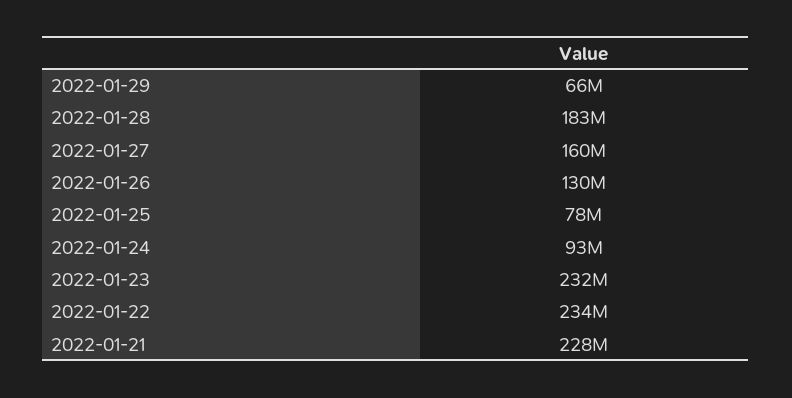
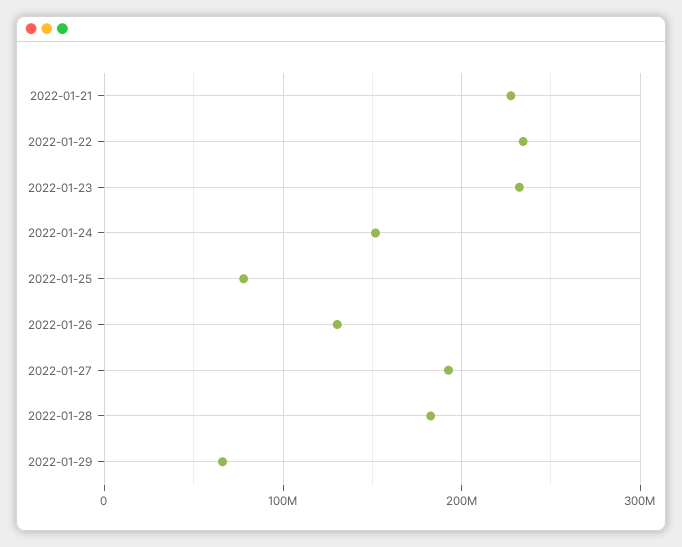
2022-01-27: 160000000 -> 190000000
2022-01-24: 93000000 -> 150000000

